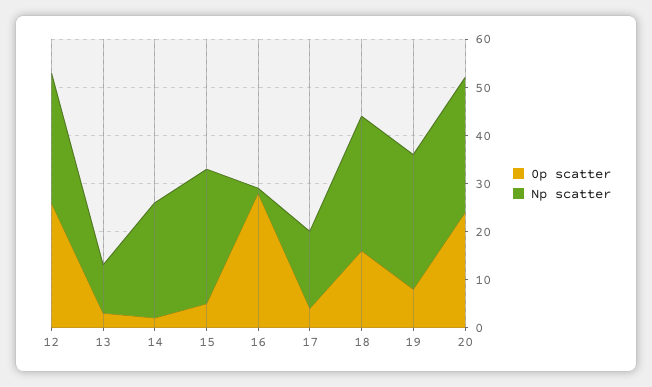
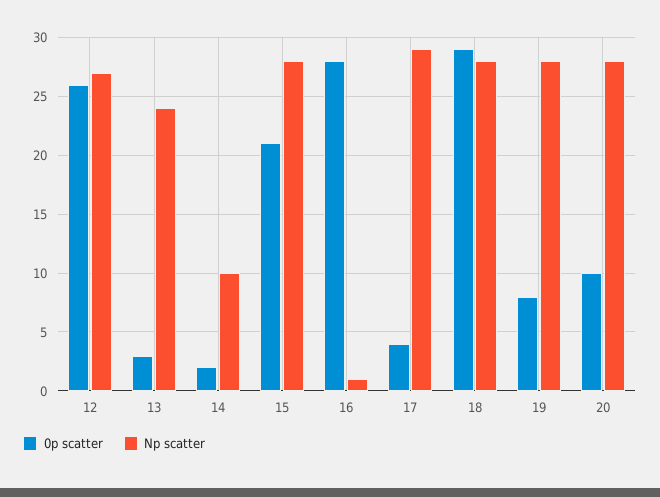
Np scatter, 13: 10 -> 24
Np scatter, 14: 25 -> 10
0p scatter, 15: 5 -> 21
Np scatter, 17: 15 -> 29
0p scatter, 18: 15 -> 29
0p scatter, 20: 25 -> 10

